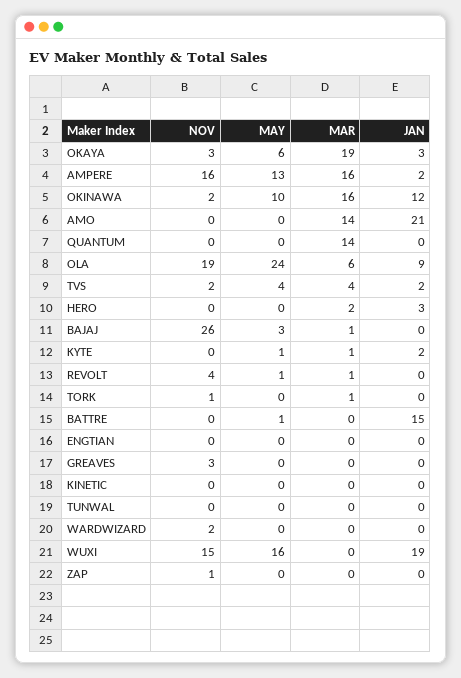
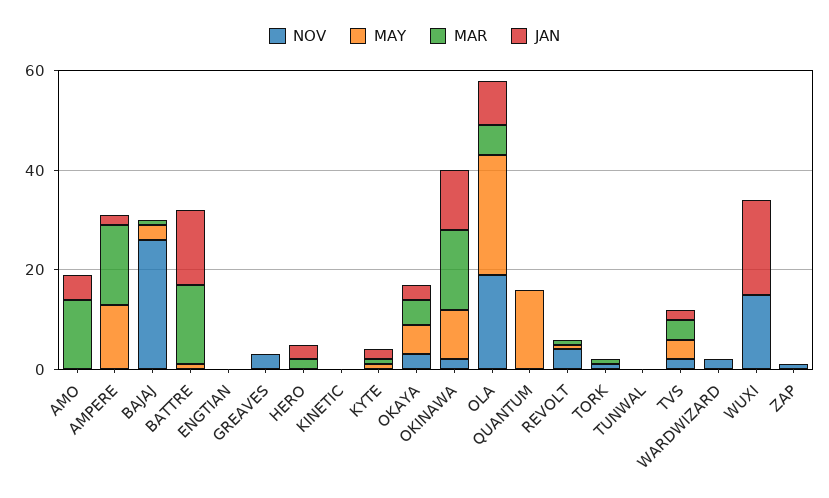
MAR, OKAYA: 19 -> 5
NOV, AMPERE: 16 -> 0
JAN, AMO: 21 -> 5
MAY, QUANTUM: 0 -> 15
MAR, QUANTUM: 14 -> 0
MAR, BATTRE: 0 -> 15
MAY, WUXI: 16 -> 0

